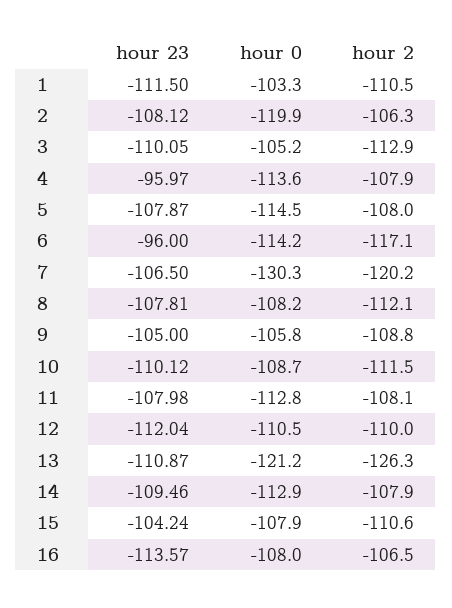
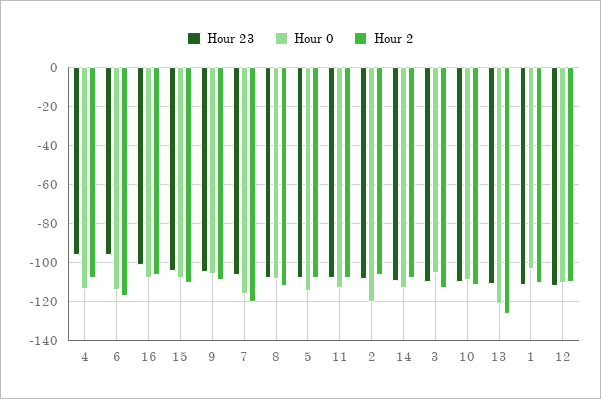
hour 0, 7: -130.3 -> -115
hour 23, 16: -113.57 -> -100

